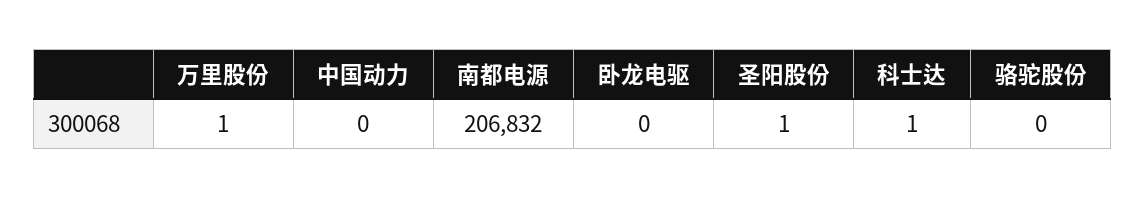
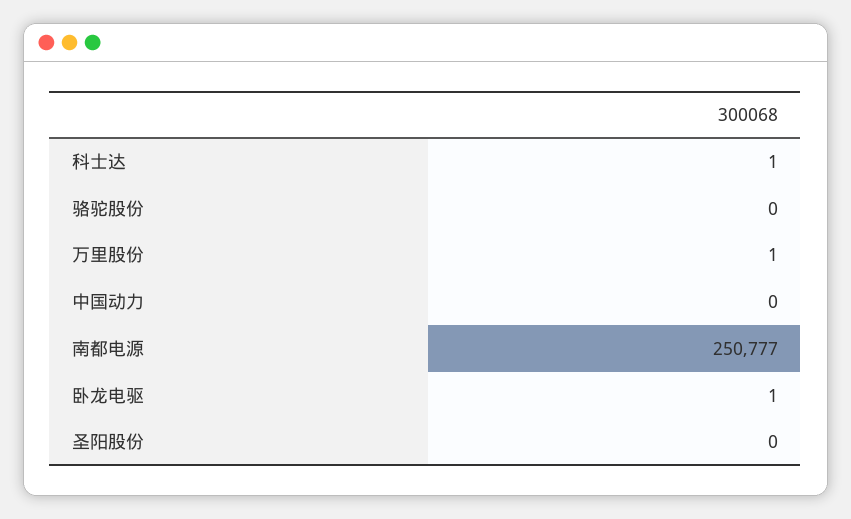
南都电源: 206832 -> 250777
卧龙电驱: 0 -> 1
圣阳股份: 1 -> 0

